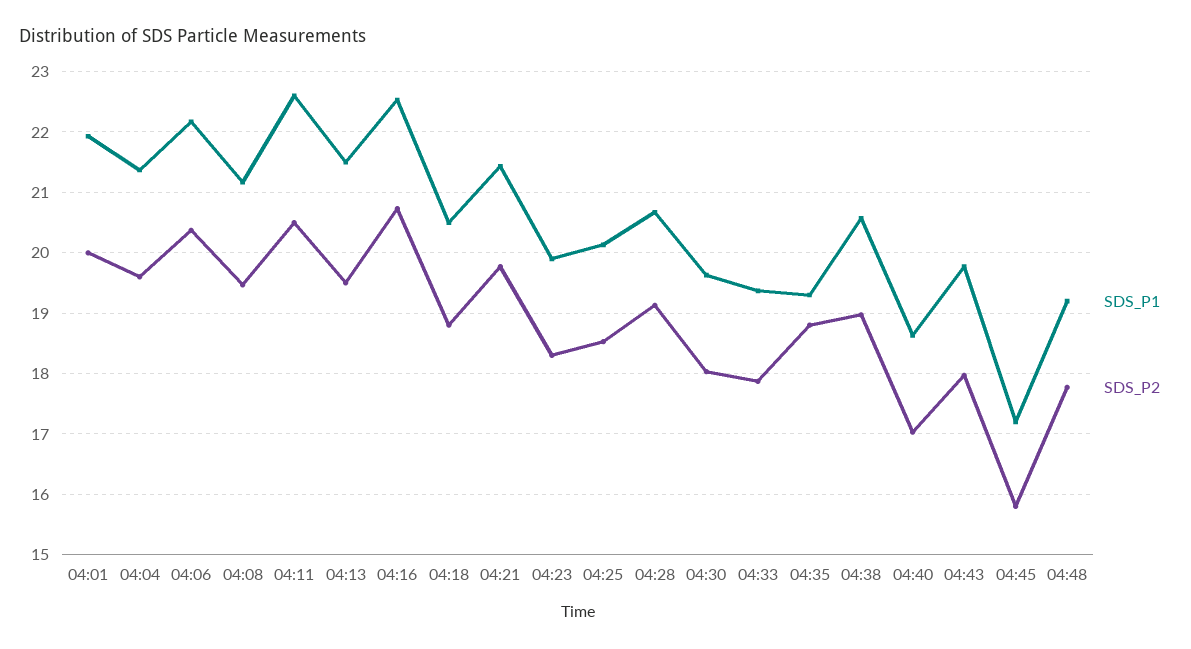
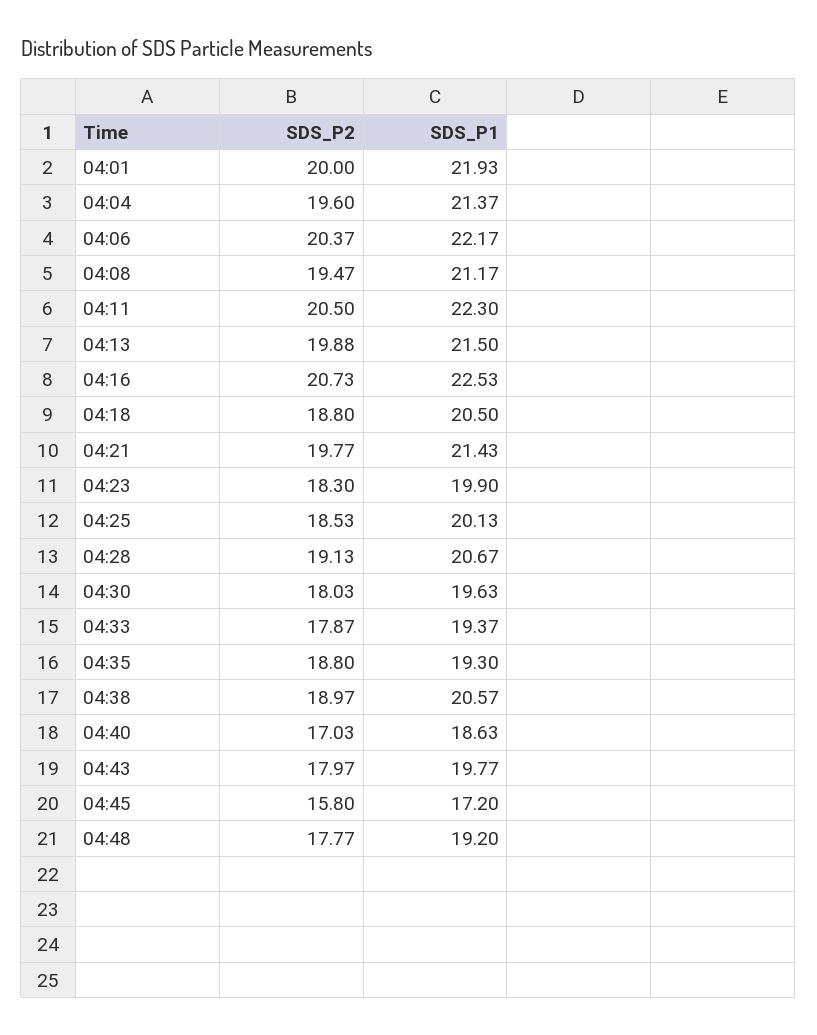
SDS_P1, 04:11: 22.6 -> 22.3
SDS_P2, 04:13: 19.5 -> 19.88

